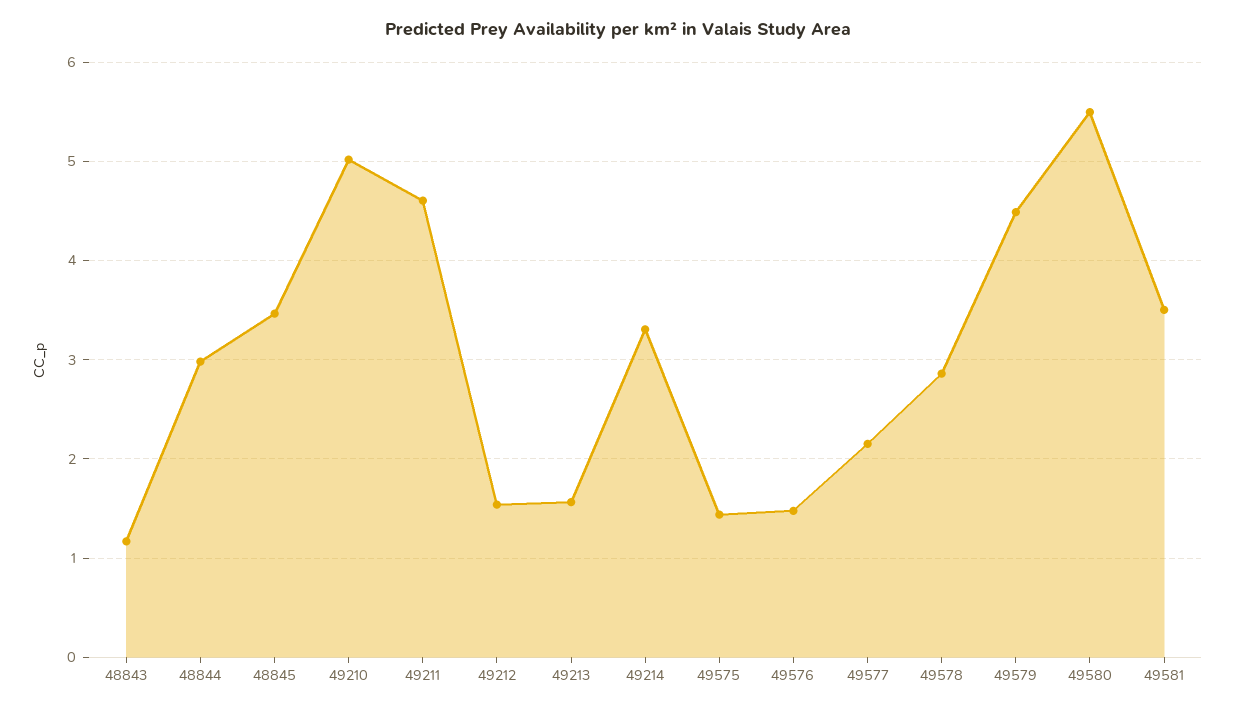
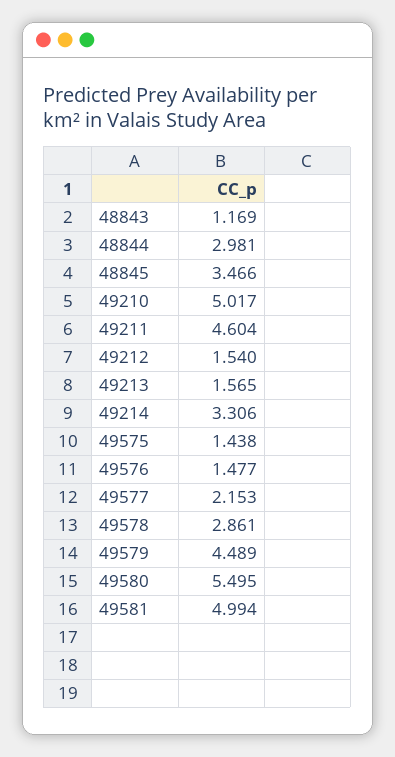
49581: 3.5 -> 4.994

